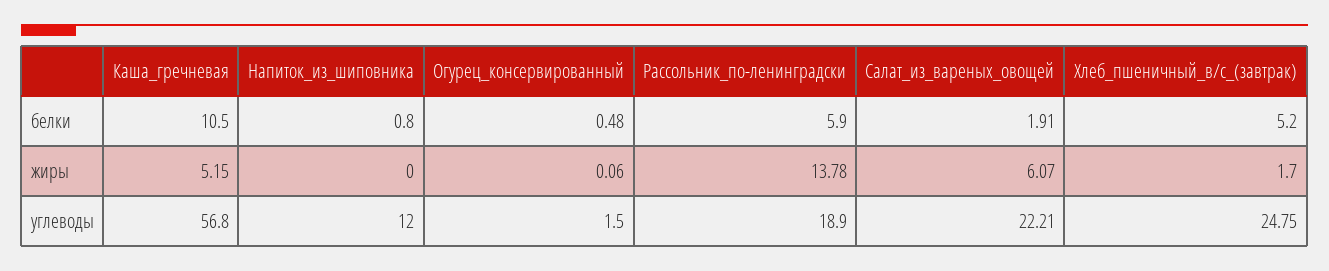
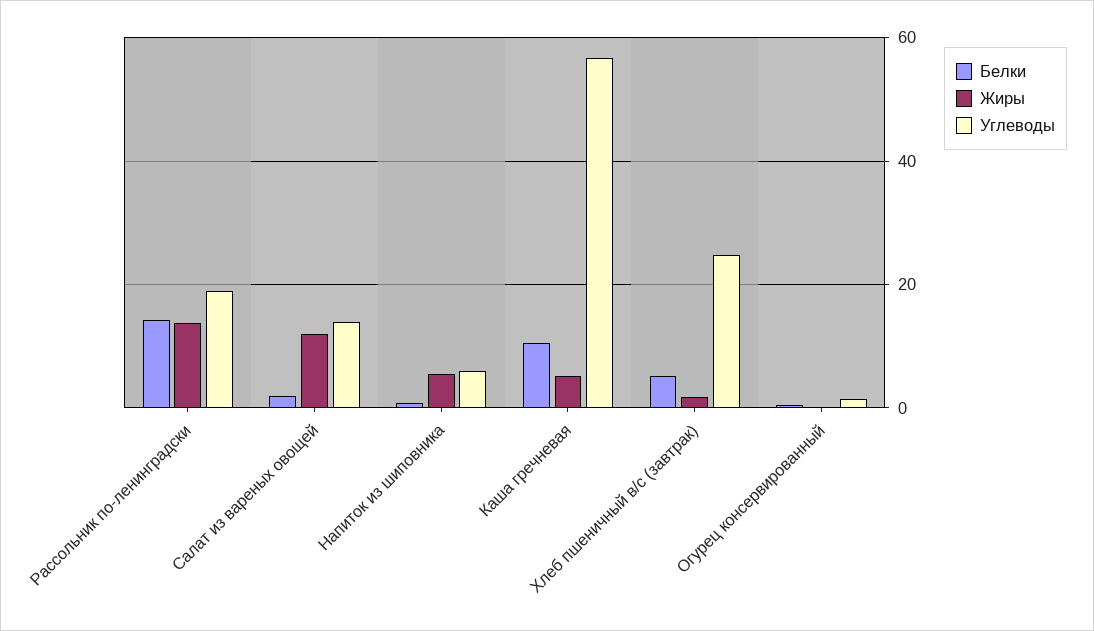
белки, Рассольник_по-ленинградски: 5.9 -> 14
жиры, Напиток_из_шиповника: 0 -> 6
жиры, Салат_из_вареных_овощей: 6.07 -> 12
углеводы, Напиток_из_шиповника: 12 -> 6
углеводы, Салат_из_вареных_овощей: 22.21 -> 14

